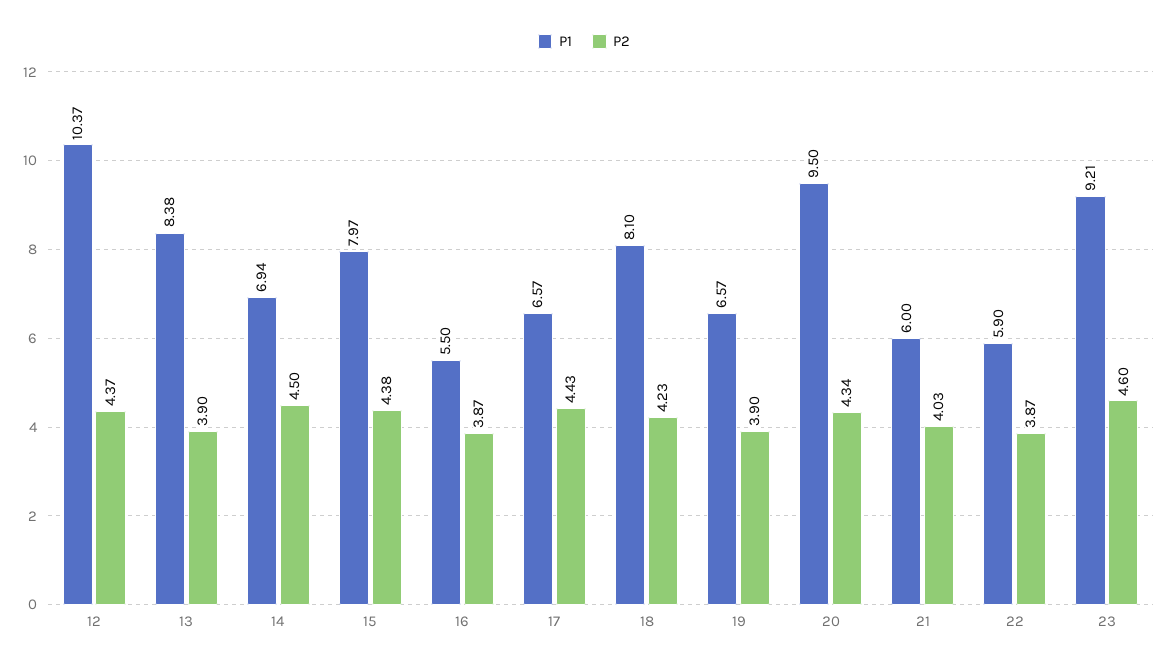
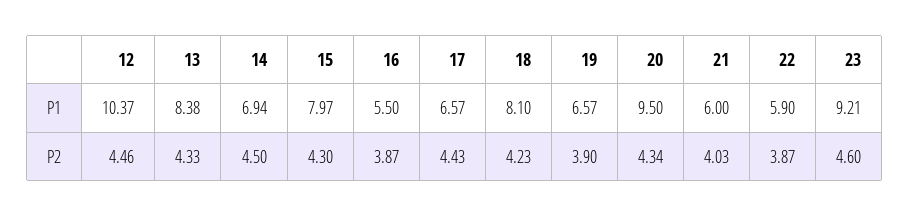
P2, 12: 4.37 -> 4.46
P2, 13: 3.9 -> 4.33
P2, 15: 4.38 -> 4.3

